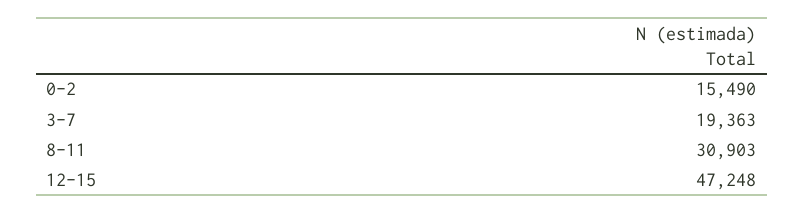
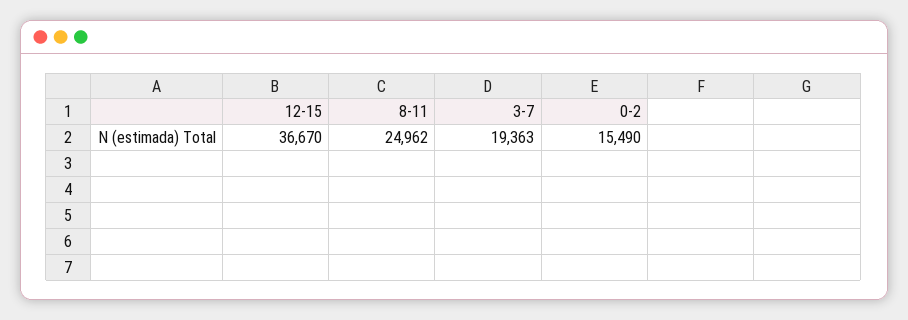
8-11: 30903 -> 24962
12-15: 47248 -> 36670

